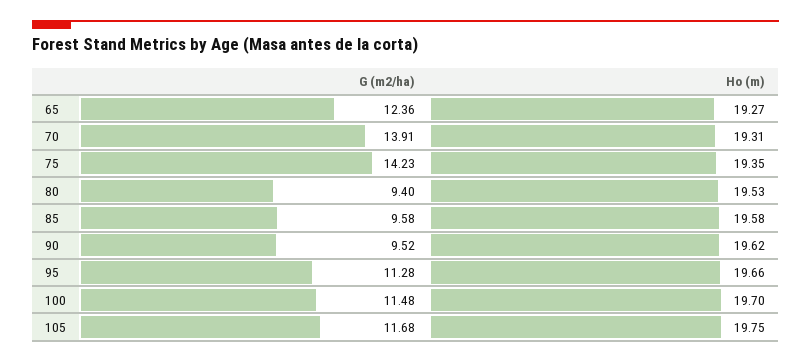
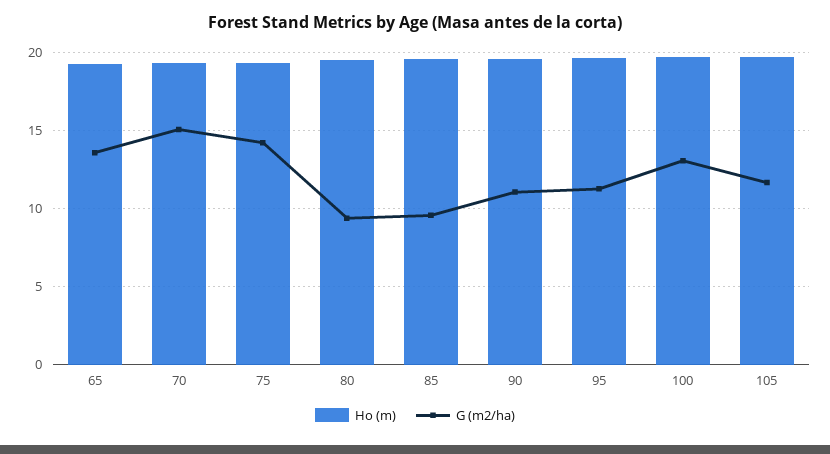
G (m2/ha), 65: 12.36 -> 13.5
G (m2/ha), 70: 13.91 -> 15
G (m2/ha), 90: 9.52 -> 11
G (m2/ha), 100: 11.48 -> 13

